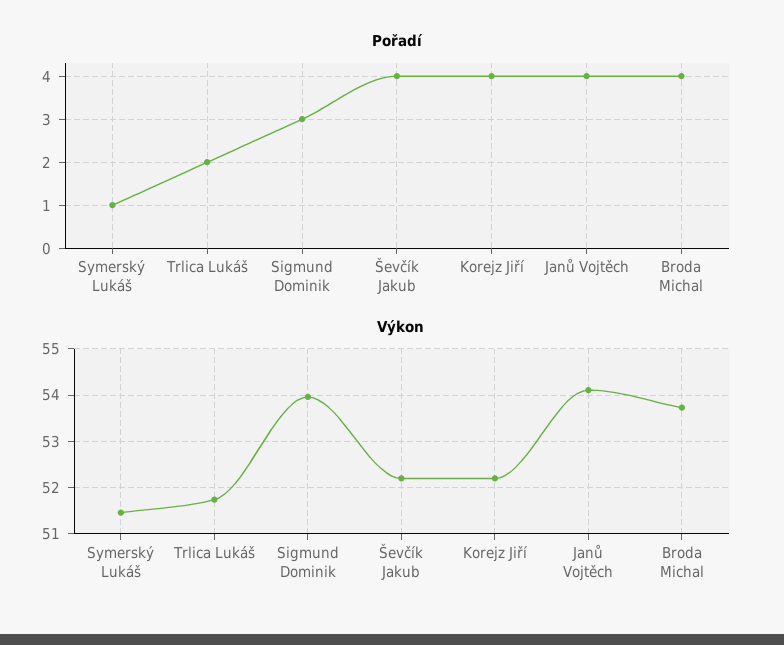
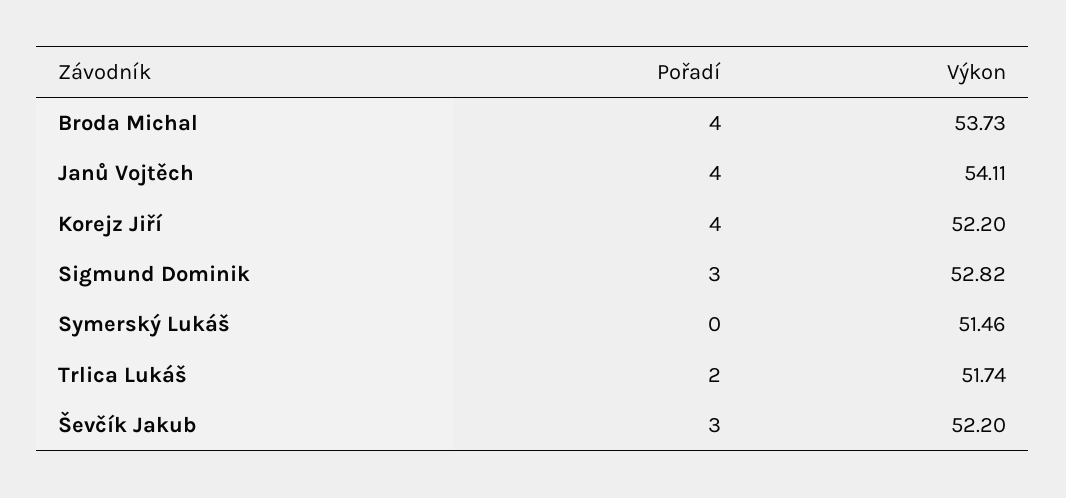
Pořadí, Symerský Lukáš: 1 -> 0
Pořadí, Ševčík Jakub: 4 -> 3
Výkon, Sigmund Dominik: 54 -> 52.82

